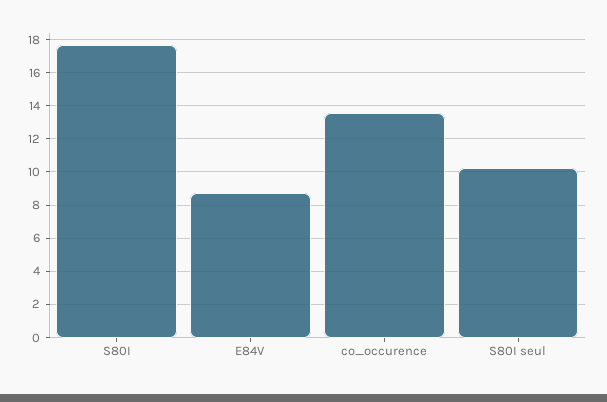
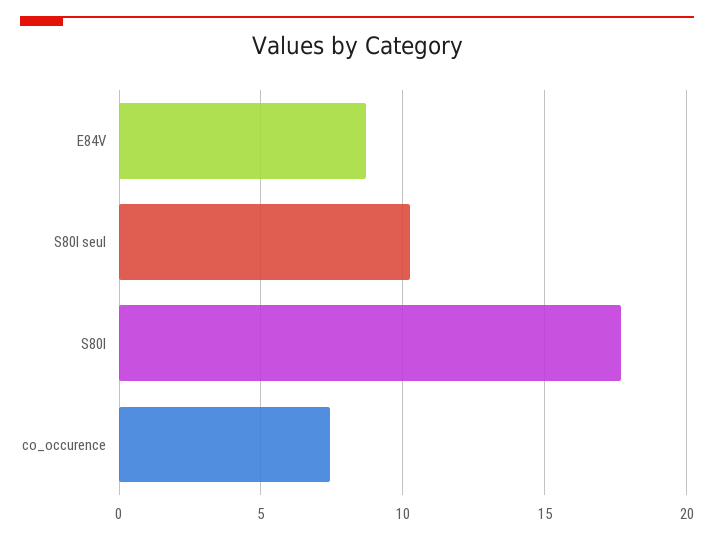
co_occurence: 13.5 -> 7.5

